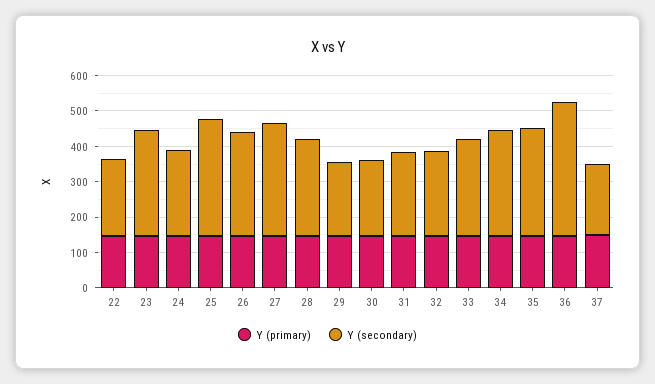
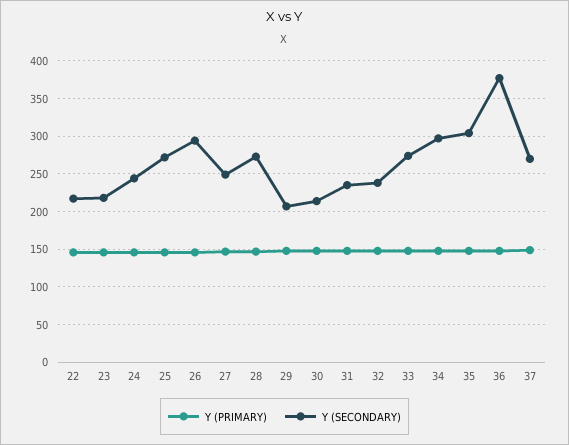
Y (secondary), 23: 300 -> 220
Y (secondary), 25: 325 -> 270
Y (secondary), 27: 325 -> 250
Y (secondary), 37: 200 -> 270

